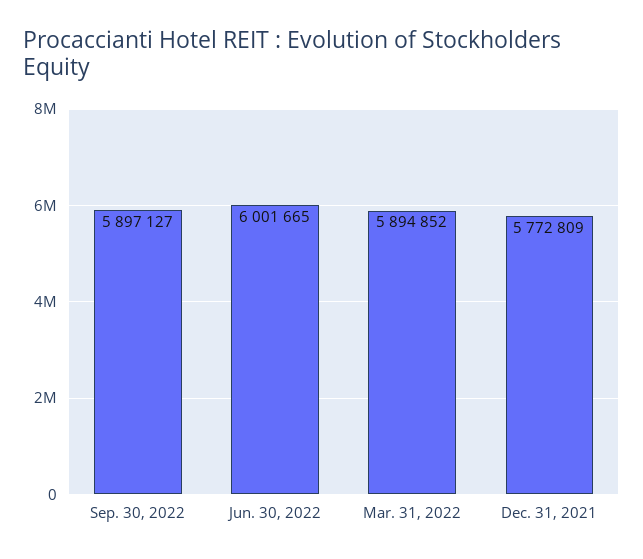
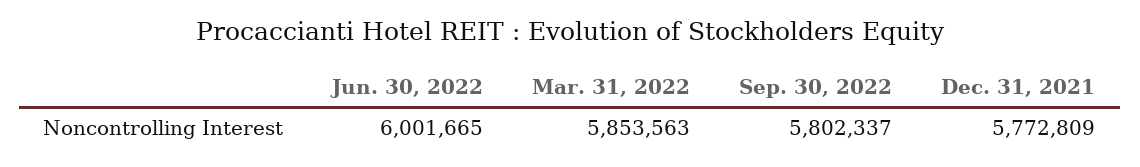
Sep. 30, 2022: 5897127 -> 5802337
Mar. 31, 2022: 5894852 -> 5853563

